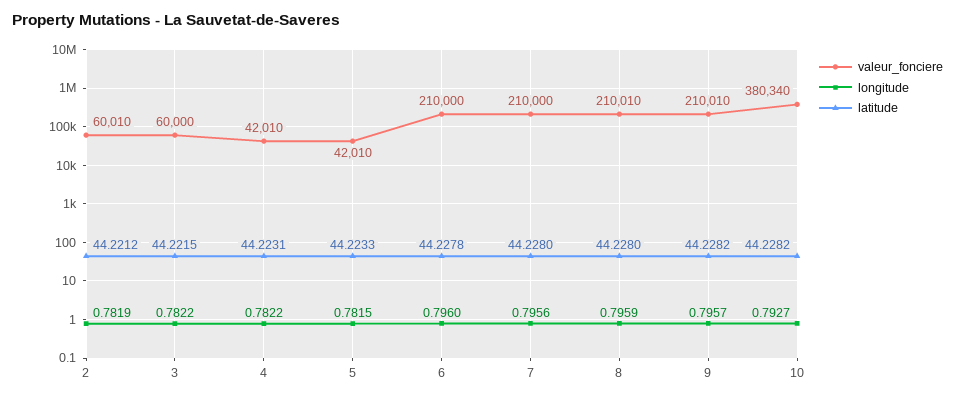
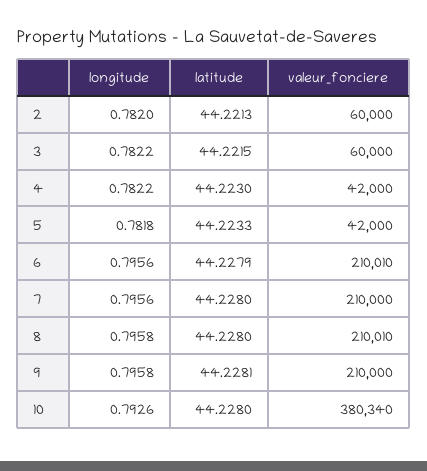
valeur_fonciere, 2: 60010 -> 60000
longitude, 2: 0.7819 -> 0.782
latitude, 2: 44.2212 -> 44.2213
valeur_fonciere, 4: 42010 -> 42000
latitude, 4: 44.2231 -> 44.223
valeur_fonciere, 5: 42010 -> 42000
longitude, 5: 0.7815 -> 0.7818
valeur_fonciere, 6: 210000 -> 210010
longitude, 6: 0.796 -> 0.7956
latitude, 6: 44.2278 -> 44.2279
longitude, 8: 0.7959 -> 0.7958
valeur_fonciere, 9: 210010 -> 210000
longitude, 9: 0.7957 -> 0.7958
latitude, 9: 44.2282 -> 44.2281
longitude, 10: 0.7927 -> 0.7926
latitude, 10: 44.2282 -> 44.228

